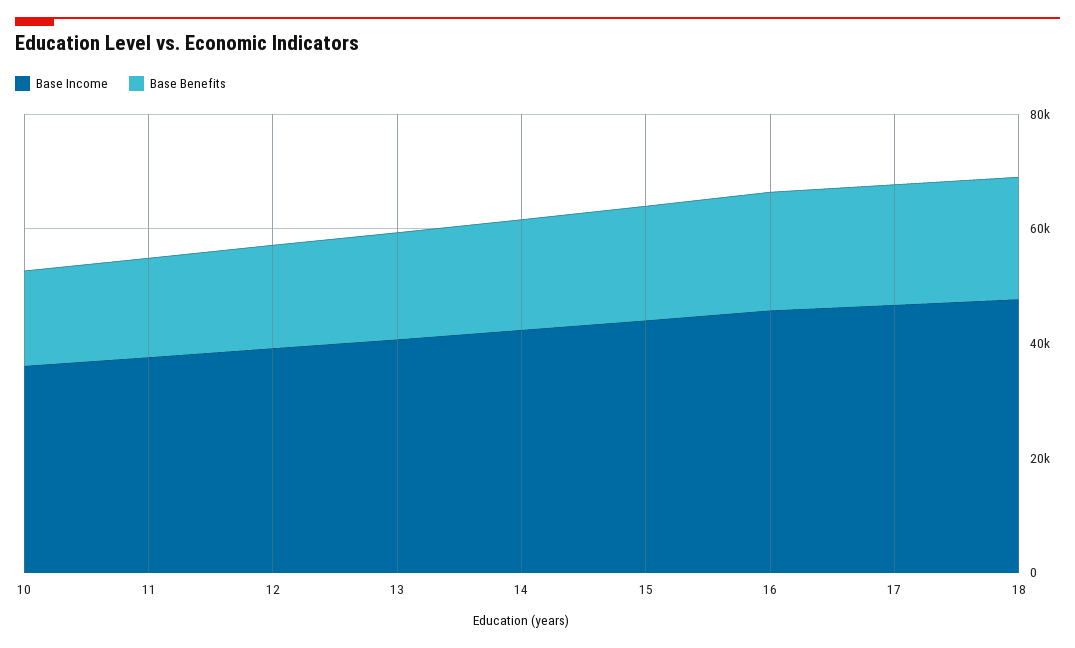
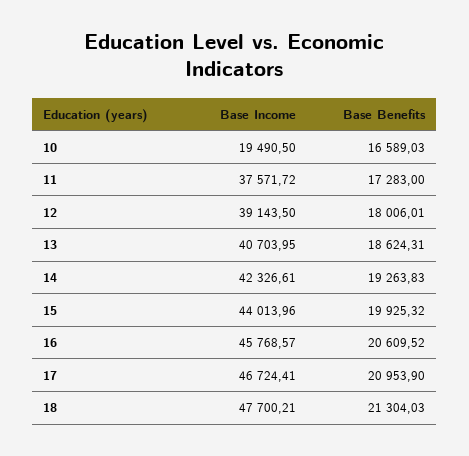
Base Income, 10: 35000 -> 19490.5

